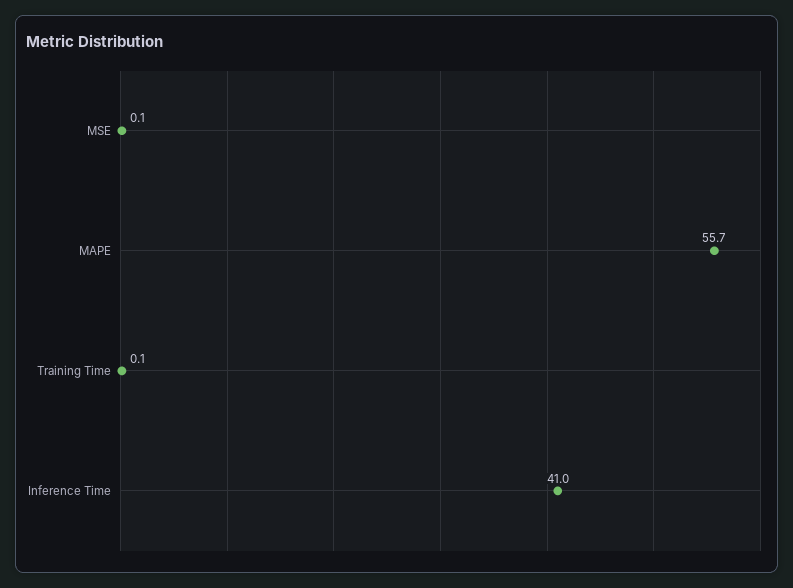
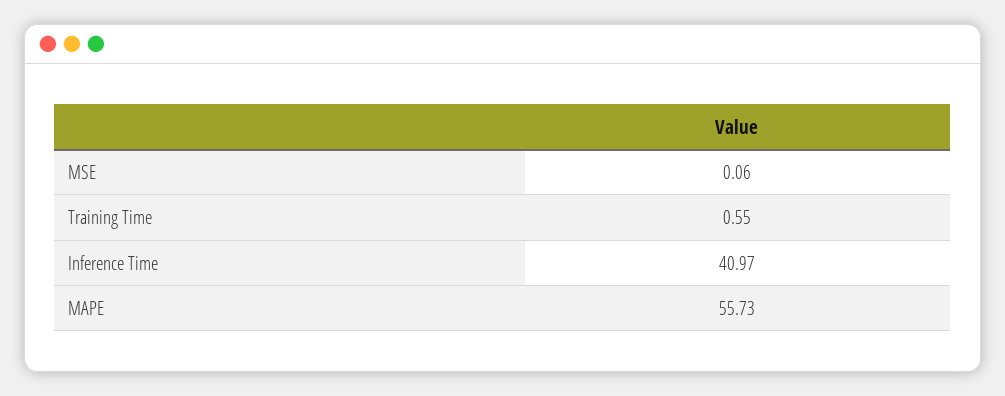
Training Time: 0.1 -> 0.55

